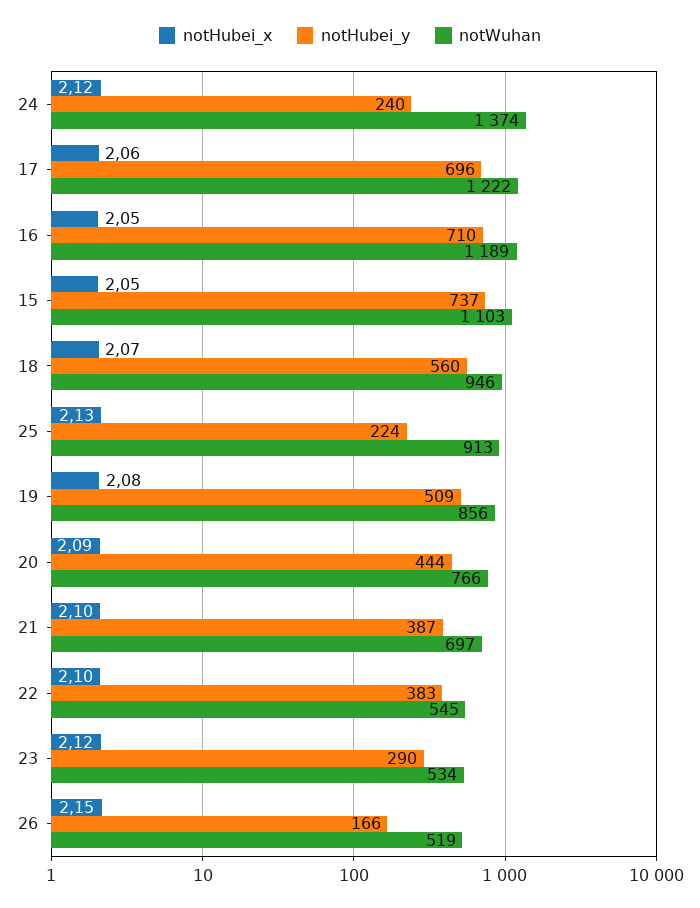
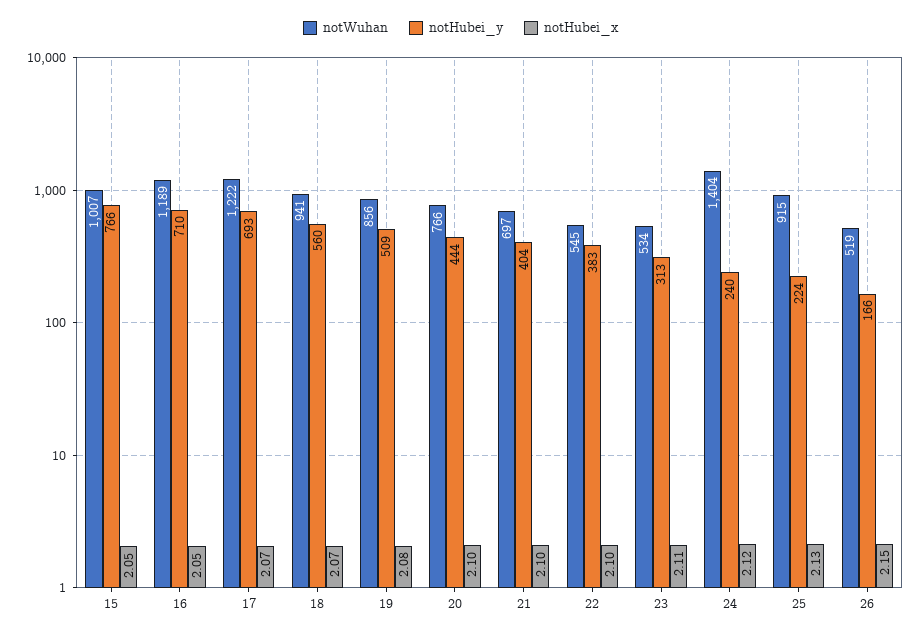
notWuhan, 24: 1374 -> 1404
notHubei_x, 17: 2.06 -> 2.07
notHubei_y, 17: 696 -> 693
notHubei_y, 15: 737 -> 766
notWuhan, 15: 1103 -> 1007
notWuhan, 18: 946 -> 941
notWuhan, 25: 913 -> 915
notHubei_x, 20: 2.09 -> 2.1
notHubei_y, 21: 387 -> 404
notHubei_x, 23: 2.12 -> 2.11
notHubei_y, 23: 290 -> 313

